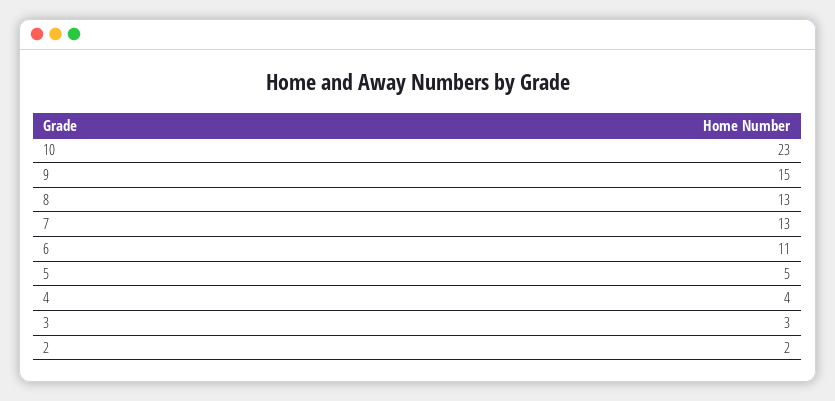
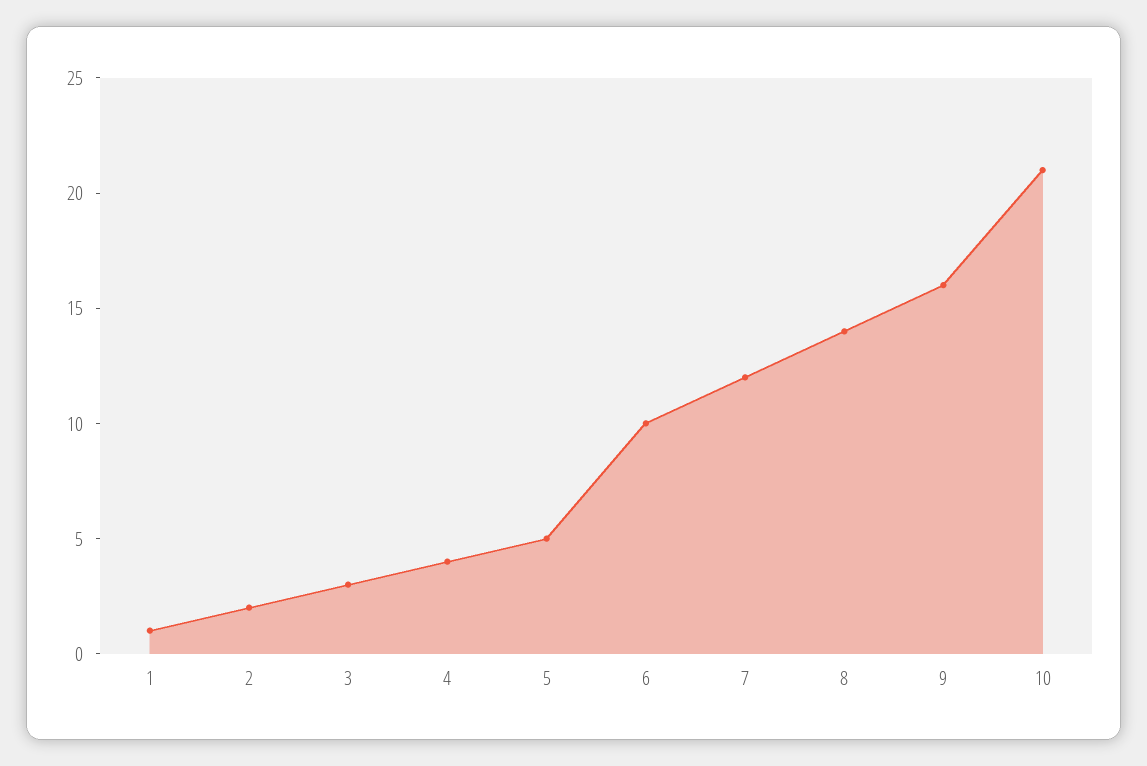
10: 23 -> 21
9: 15 -> 16
8: 13 -> 14
7: 13 -> 12
6: 11 -> 10
1: none -> 1

